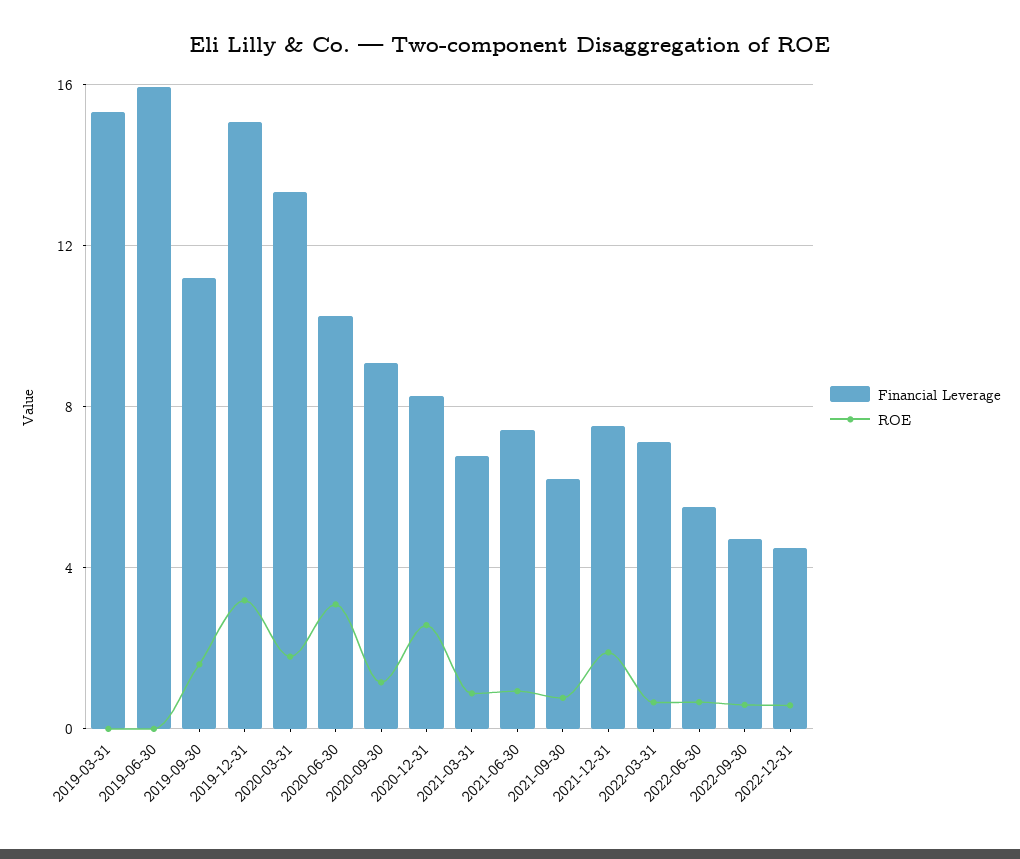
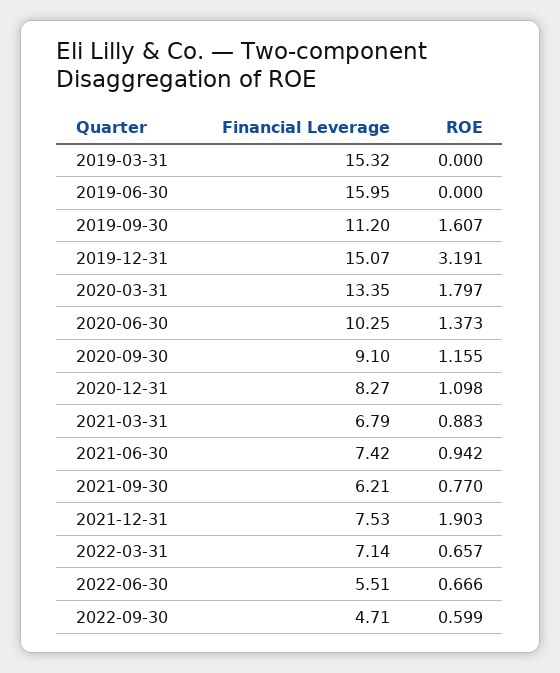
ROE, 2020-06-30: 3 -> 1.373
ROE, 2020-12-31: 2.5 -> 1.098
Financial Leverage, 2022-12-31: 4.5 -> none
ROE, 2022-12-31: 0.5 -> none

